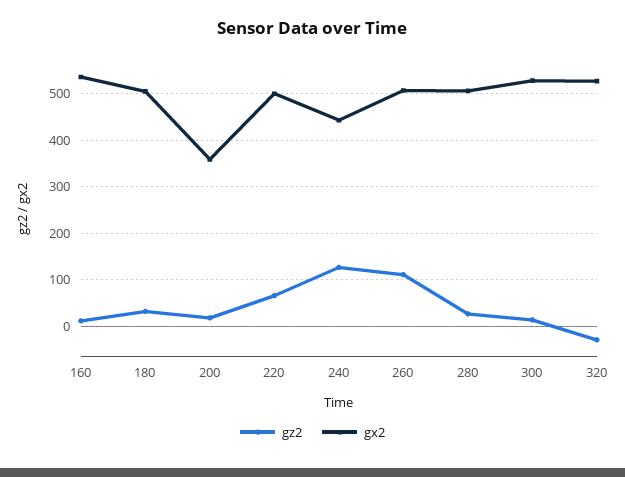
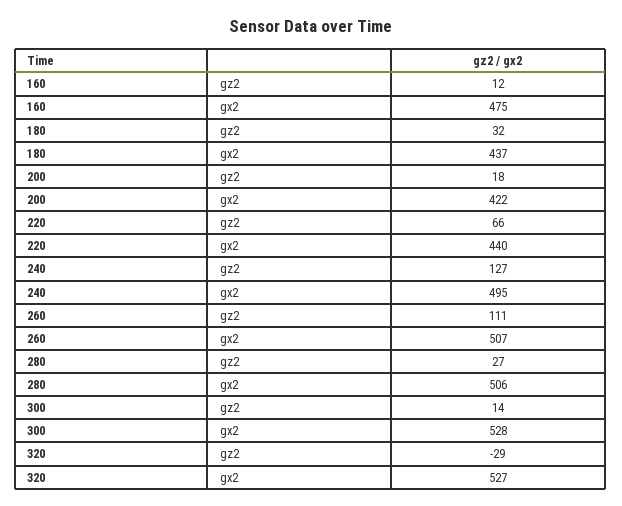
gx2, 160: 540 -> 475
gx2, 180: 500 -> 437
gx2, 200: 360 -> 422
gx2, 220: 500 -> 440
gx2, 240: 440 -> 495

